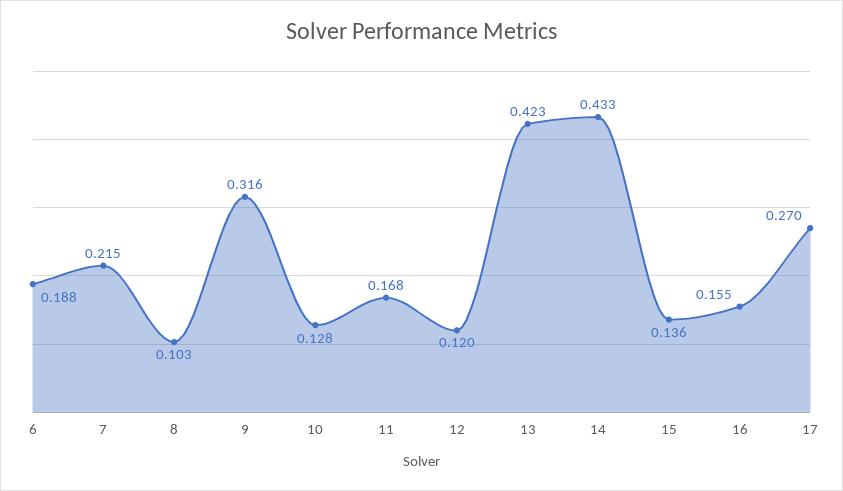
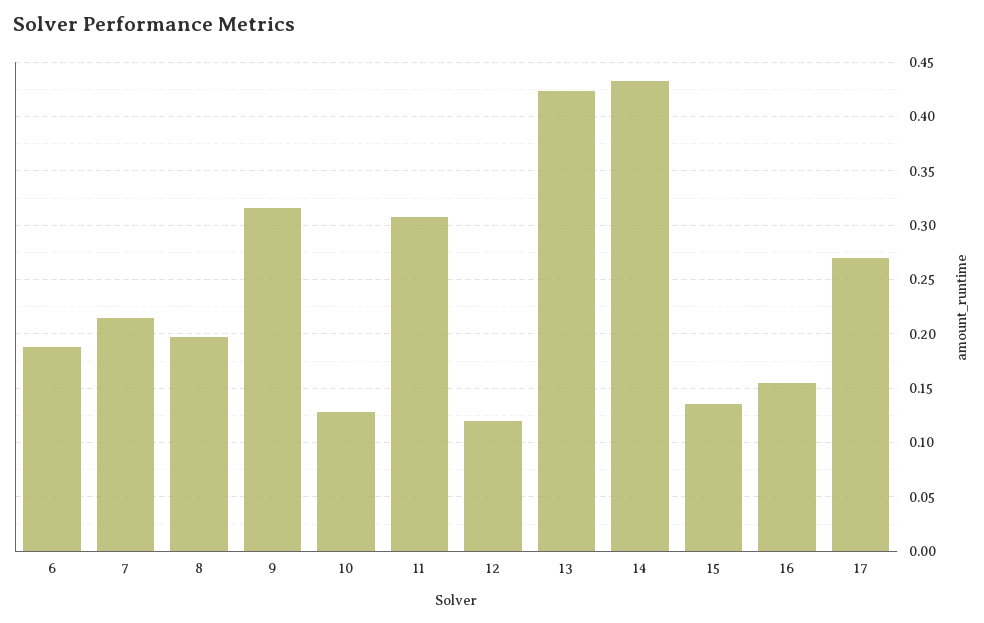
8: 0.103 -> 0.2
11: 0.168 -> 0.31

